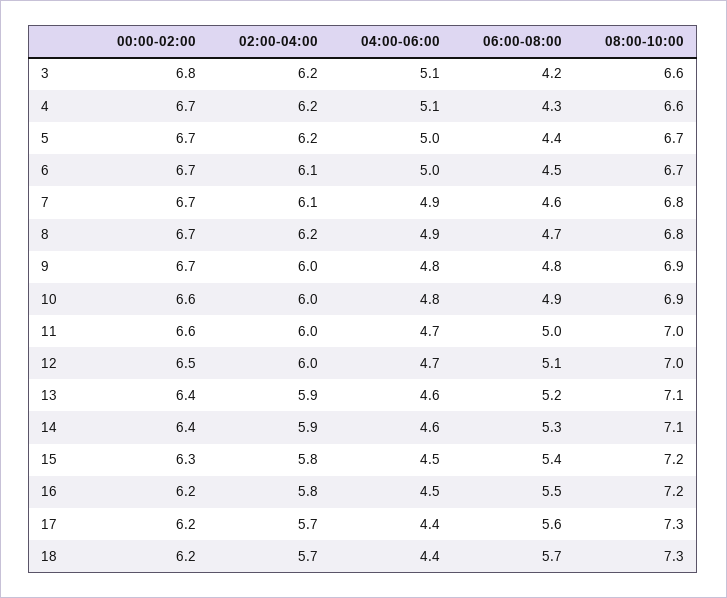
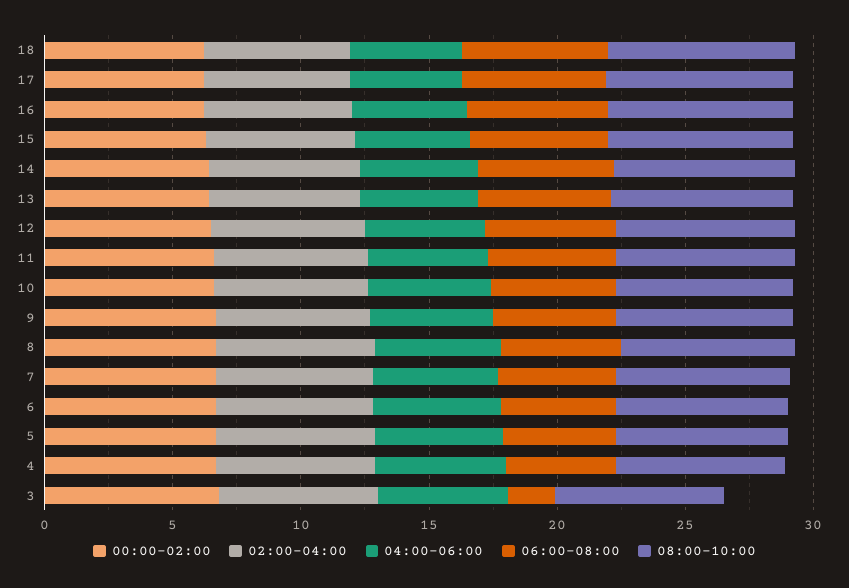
06:00-08:00, 3: 4.2 -> 2

